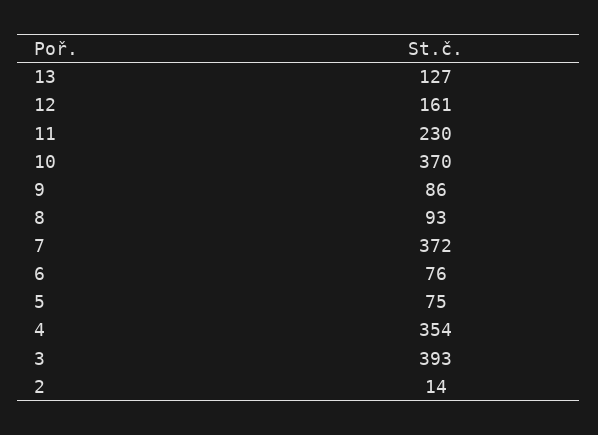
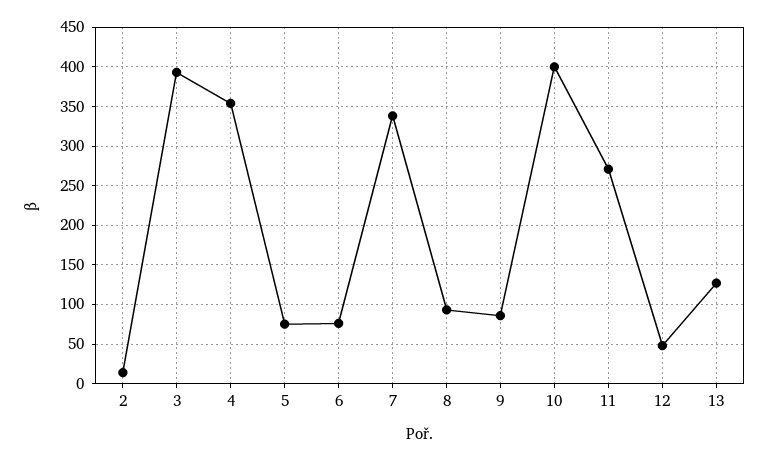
12: 161 -> 50
11: 230 -> 270
10: 370 -> 400
7: 372 -> 340

